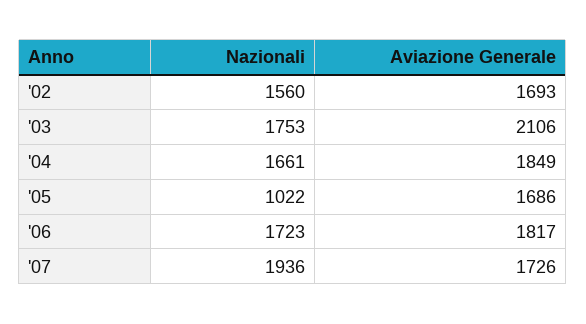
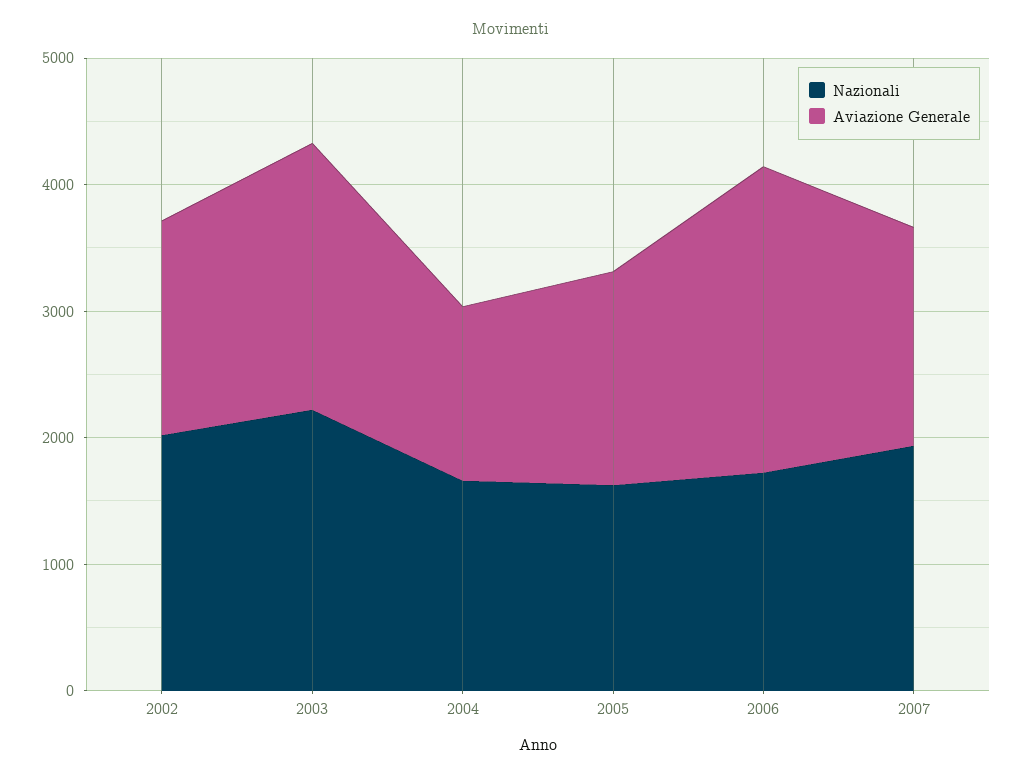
Nazionali, '02: 1560 -> 2000
Nazionali, '03: 1753 -> 2200
Aviazione Generale, '04: 1849 -> 1400
Nazionali, '05: 1022 -> 1600
Aviazione Generale, '06: 1817 -> 2400

